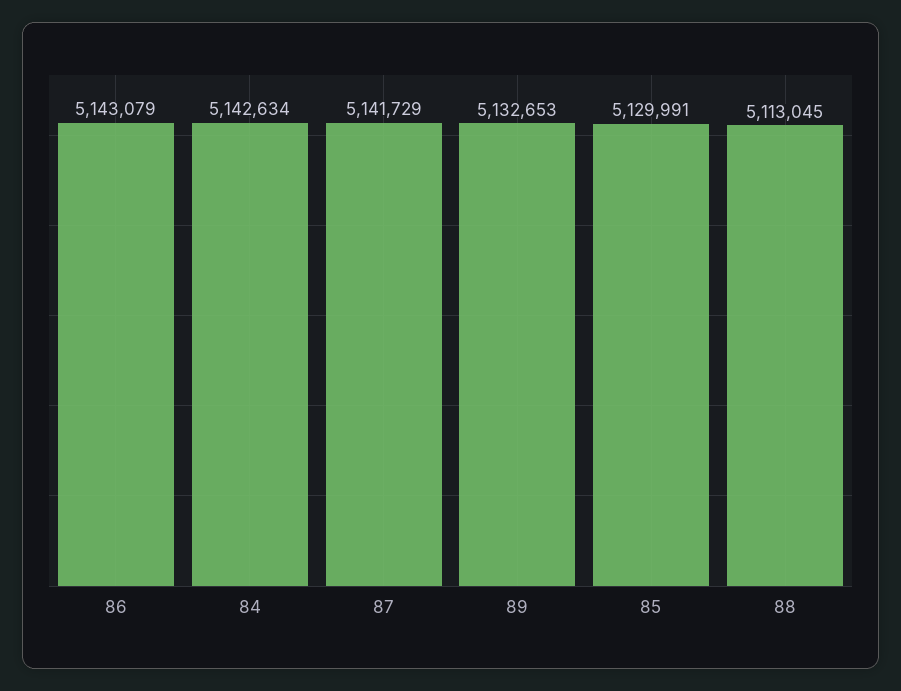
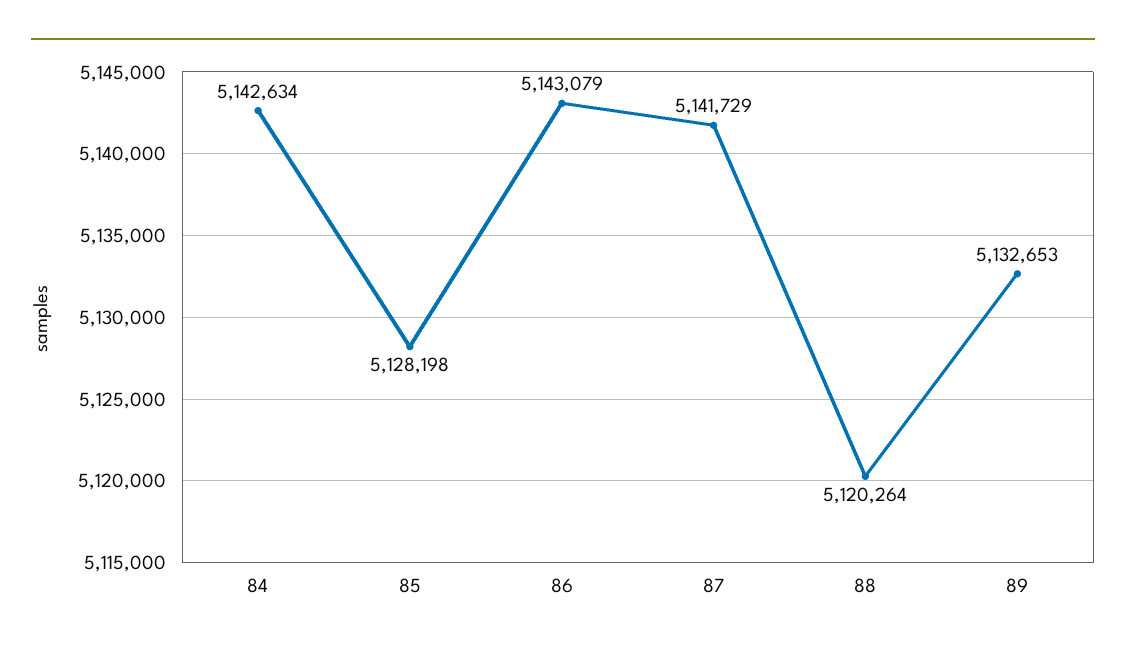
85: 5129991 -> 5128198
88: 5113045 -> 5120264

